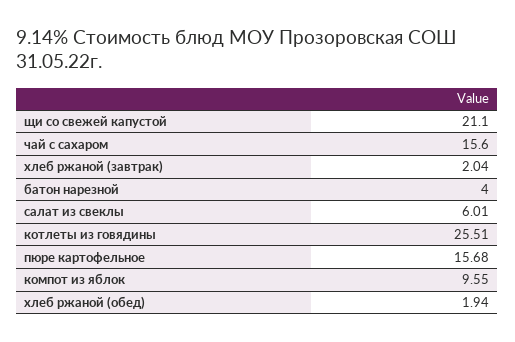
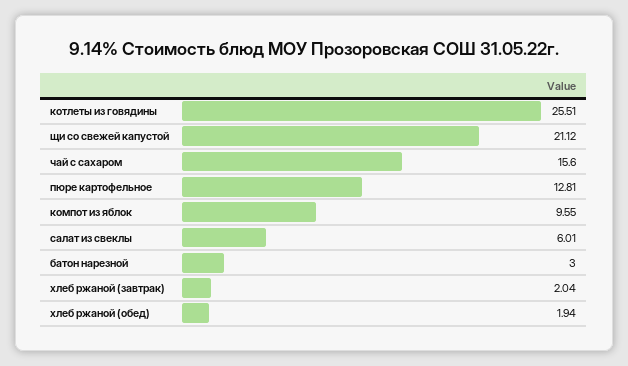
щи со свежей капустой: 21.1 -> 21.12
батон нарезной: 4 -> 3
пюре картофельное: 15.68 -> 12.81

